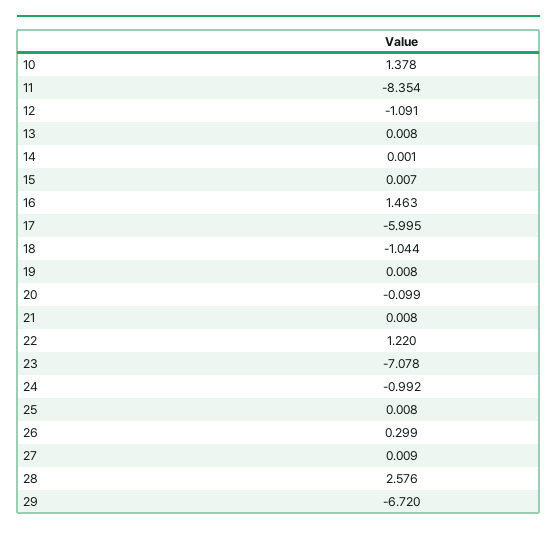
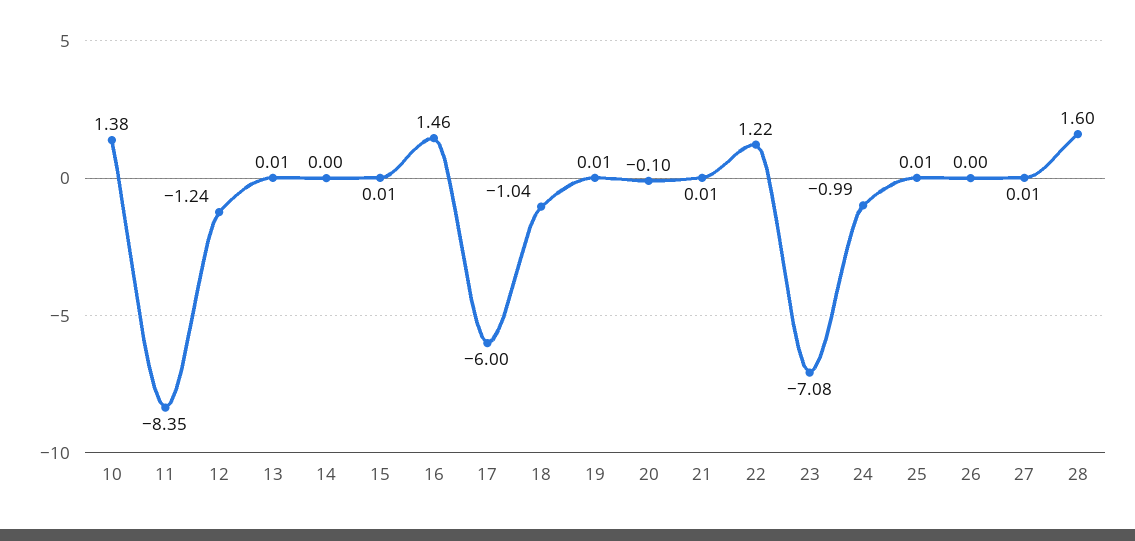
12: -1.091 -> -1.24
26: 0.299 -> 0
28: 2.576 -> 1.6
29: -6.72 -> none

